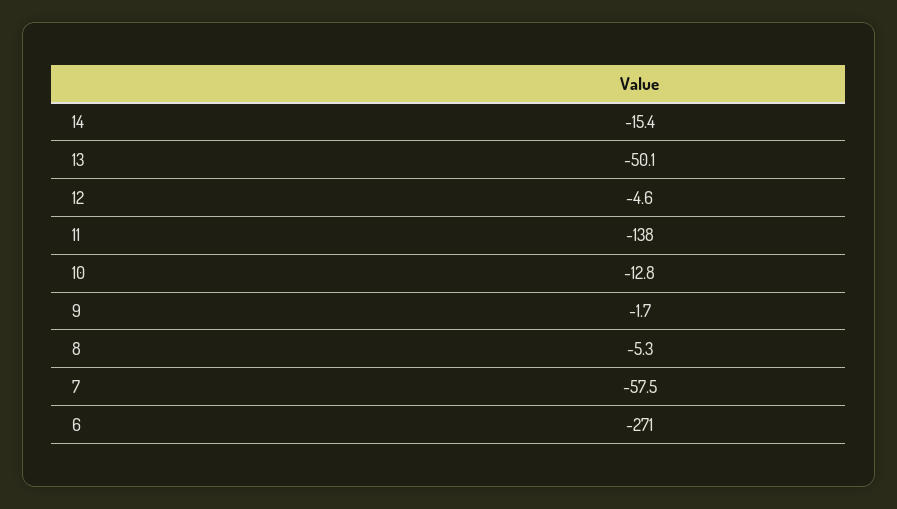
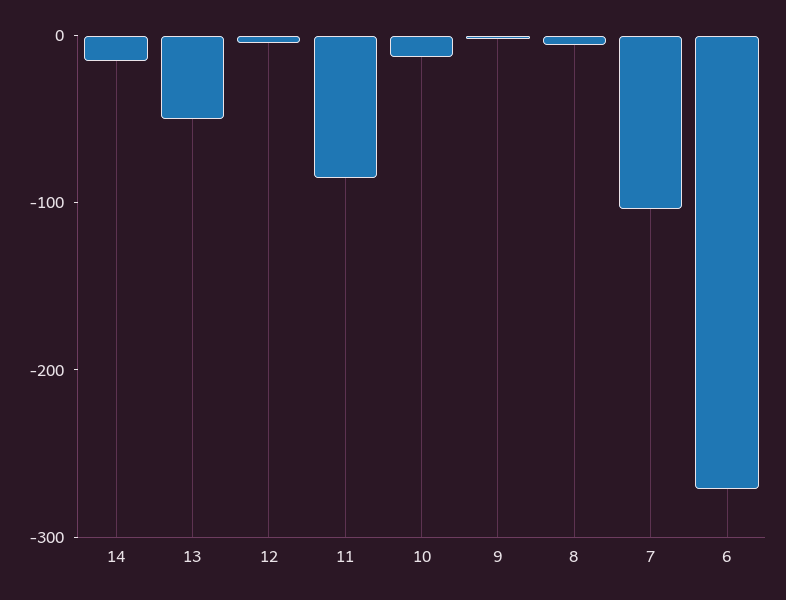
11: -138 -> -80
7: -57.5 -> -100

